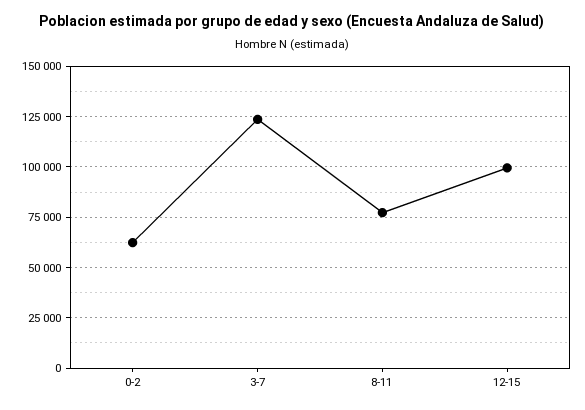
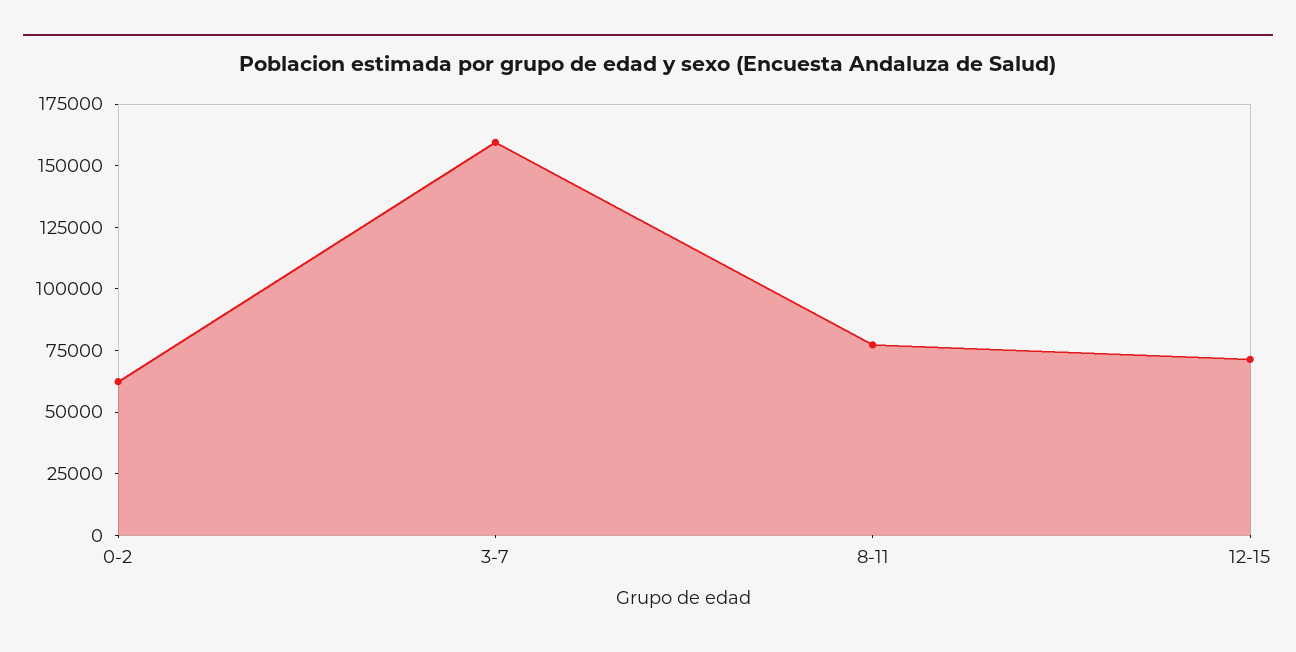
3-7: 125000 -> 160000
12-15: 100000 -> 70000

